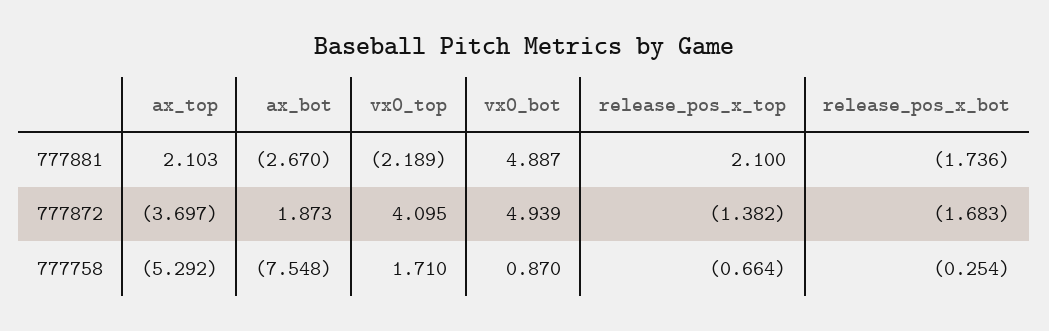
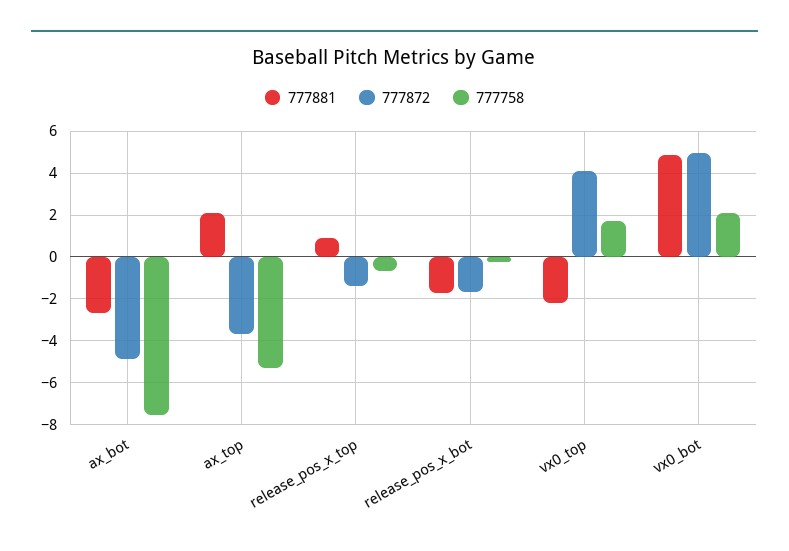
777881, release_pos_x_top: 2.1 -> 1
777872, ax_bot: 1.873 -> -5
777758, vx0_bot: 0.87 -> 2

